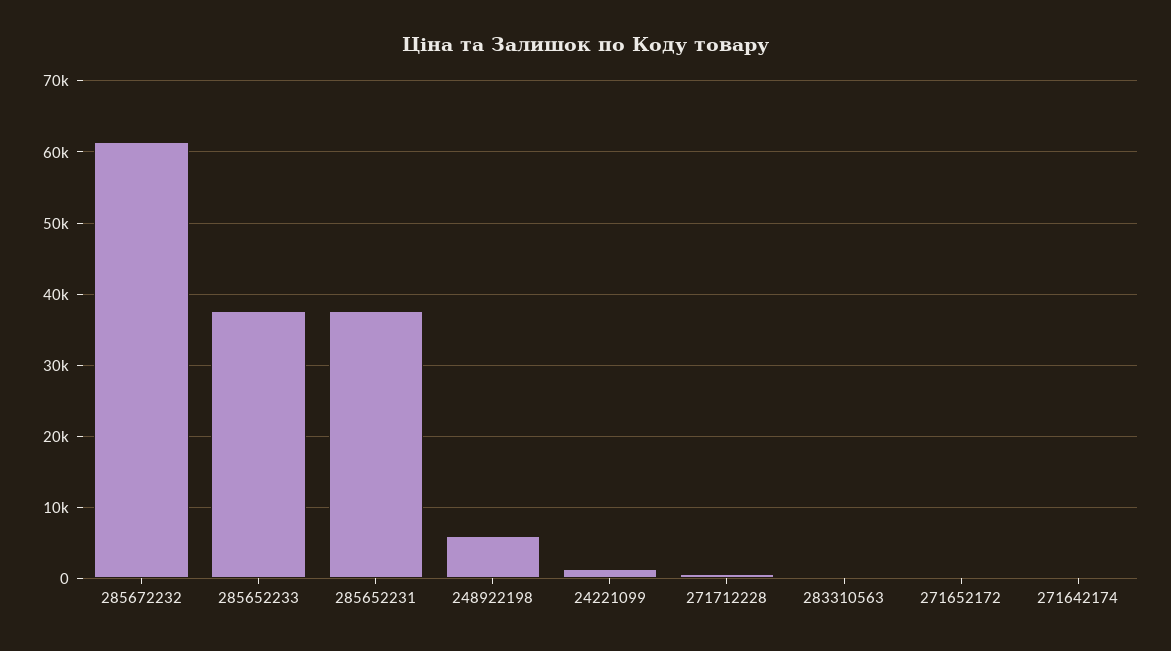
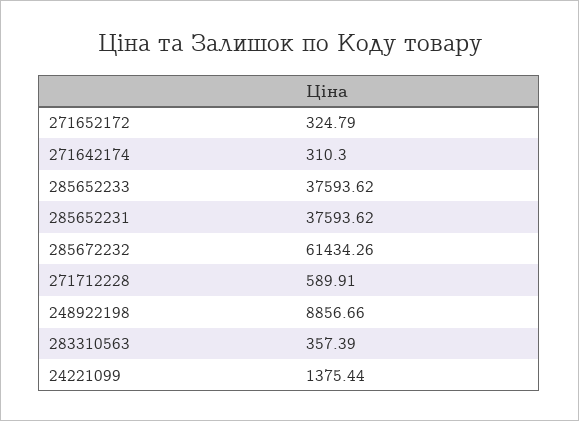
248922198: 6000 -> 8856.66

